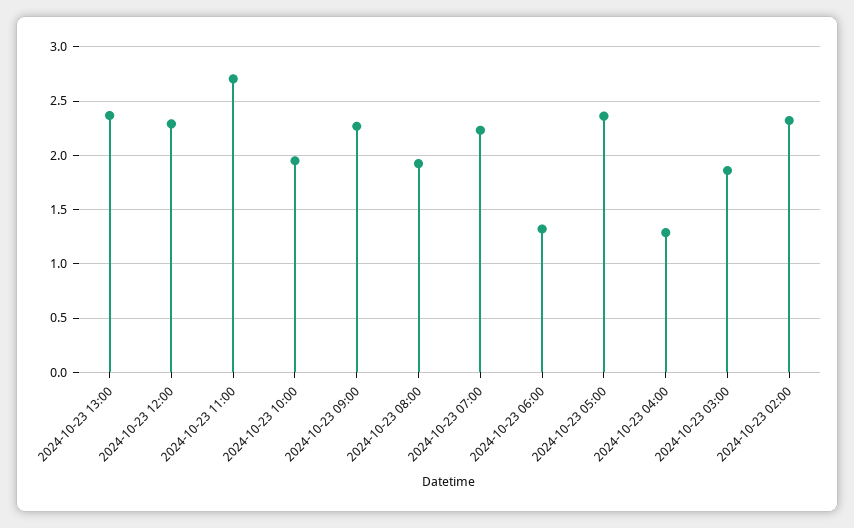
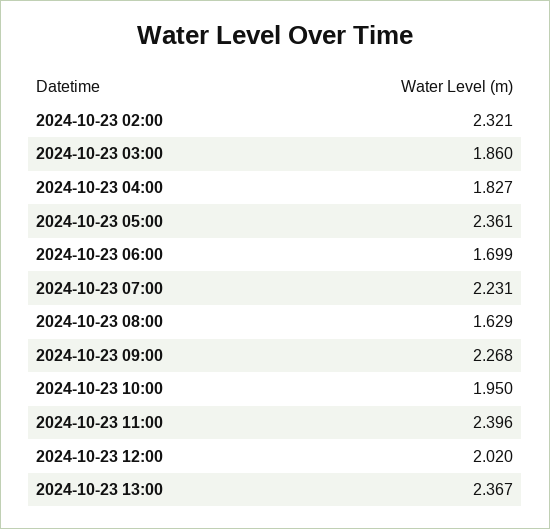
2024-10-23 12:00: 2.3 -> 2.02
2024-10-23 11:00: 2.7 -> 2.396
2024-10-23 08:00: 1.9 -> 1.629
2024-10-23 06:00: 1.3 -> 1.699
2024-10-23 04:00: 1.3 -> 1.827

